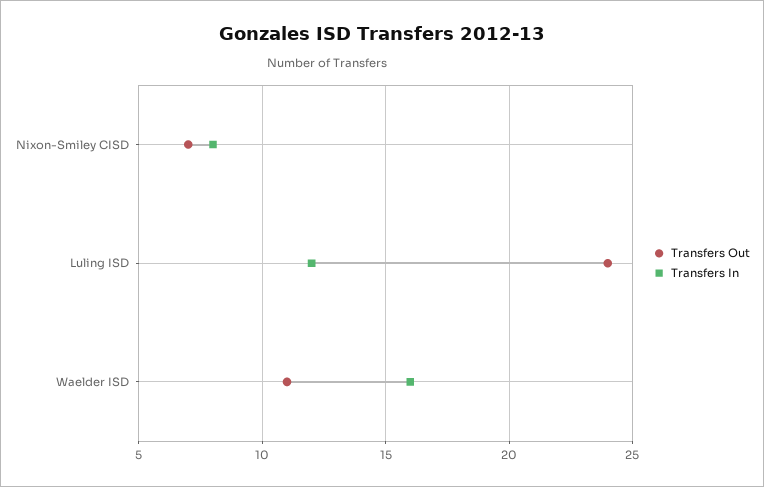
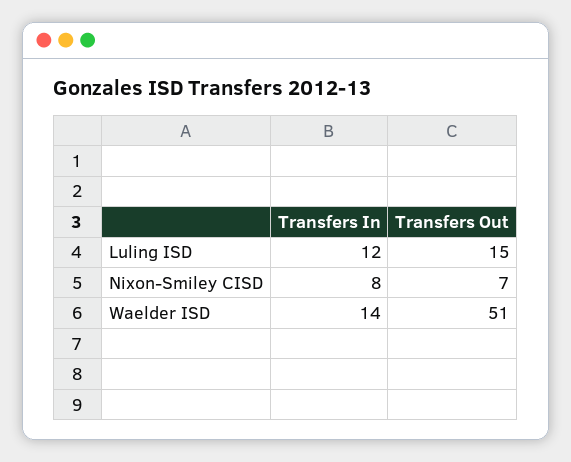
Transfers Out, Luling ISD: 24 -> 15
Transfers Out, Waelder ISD: 11 -> 51
Transfers In, Waelder ISD: 16 -> 14

